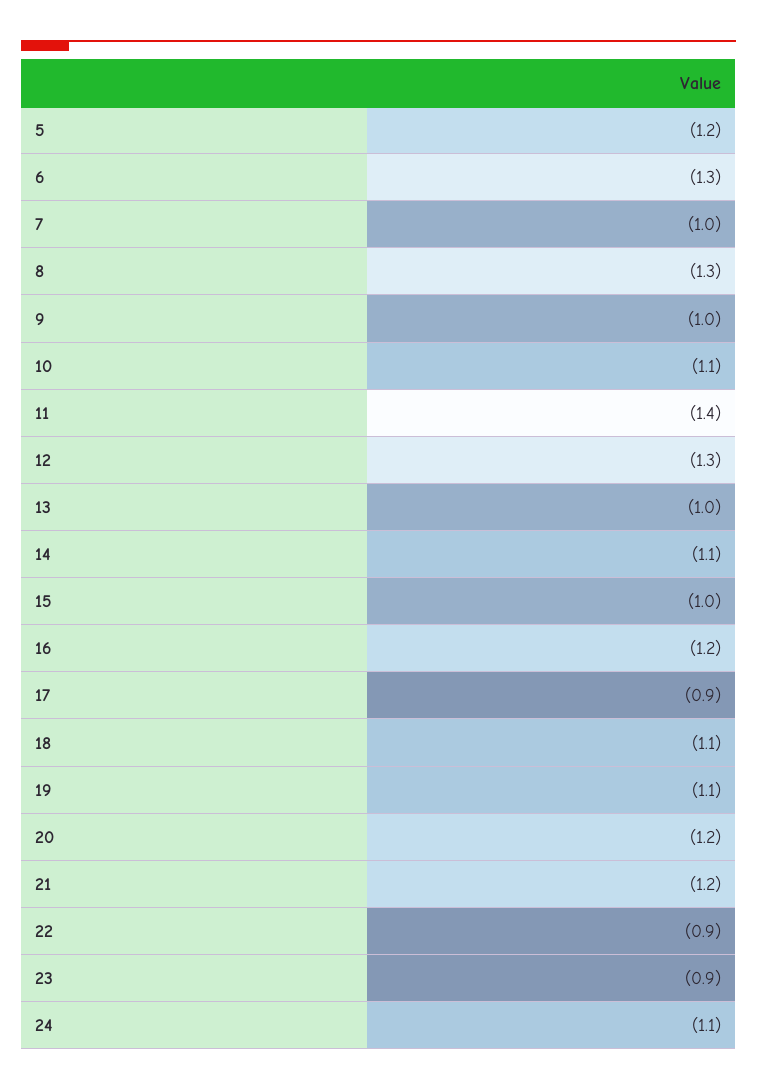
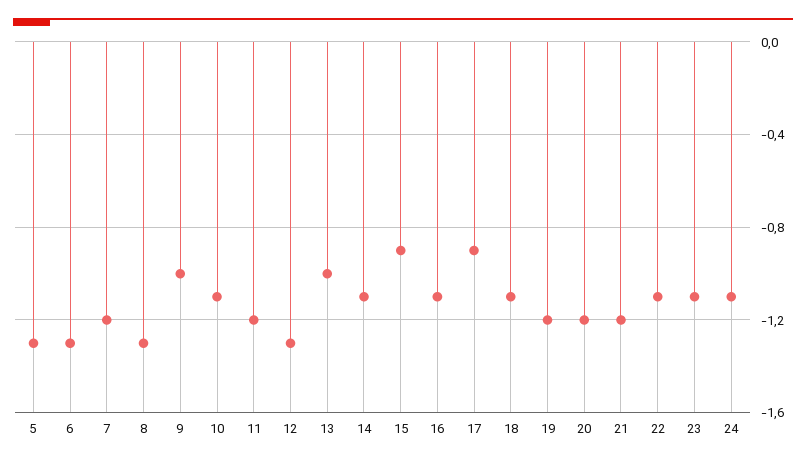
5: -1.2 -> -1.3
7: -1 -> -1.2
11: -1.4 -> -1.2
15: -1 -> -0.9
16: -1.2 -> -1.1
19: -1.1 -> -1.2
22: -0.9 -> -1.1
23: -0.9 -> -1.1

